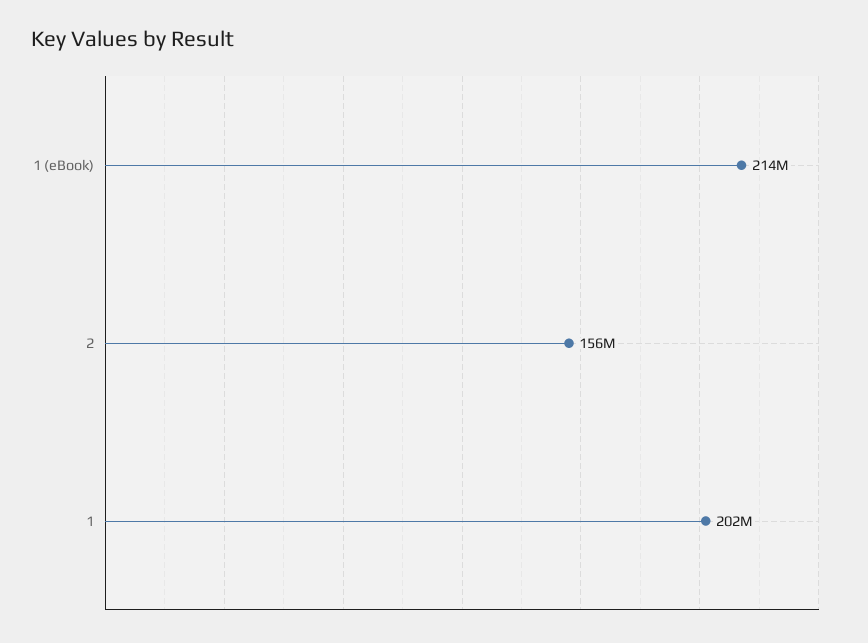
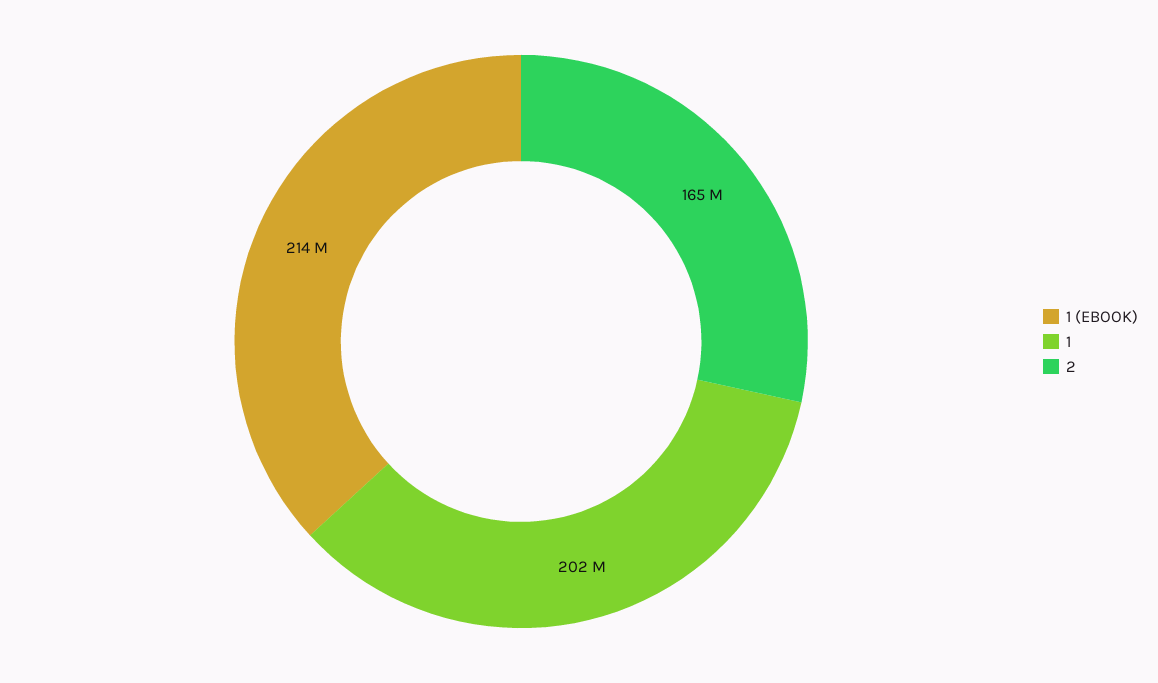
2: 156000000 -> 165000000

